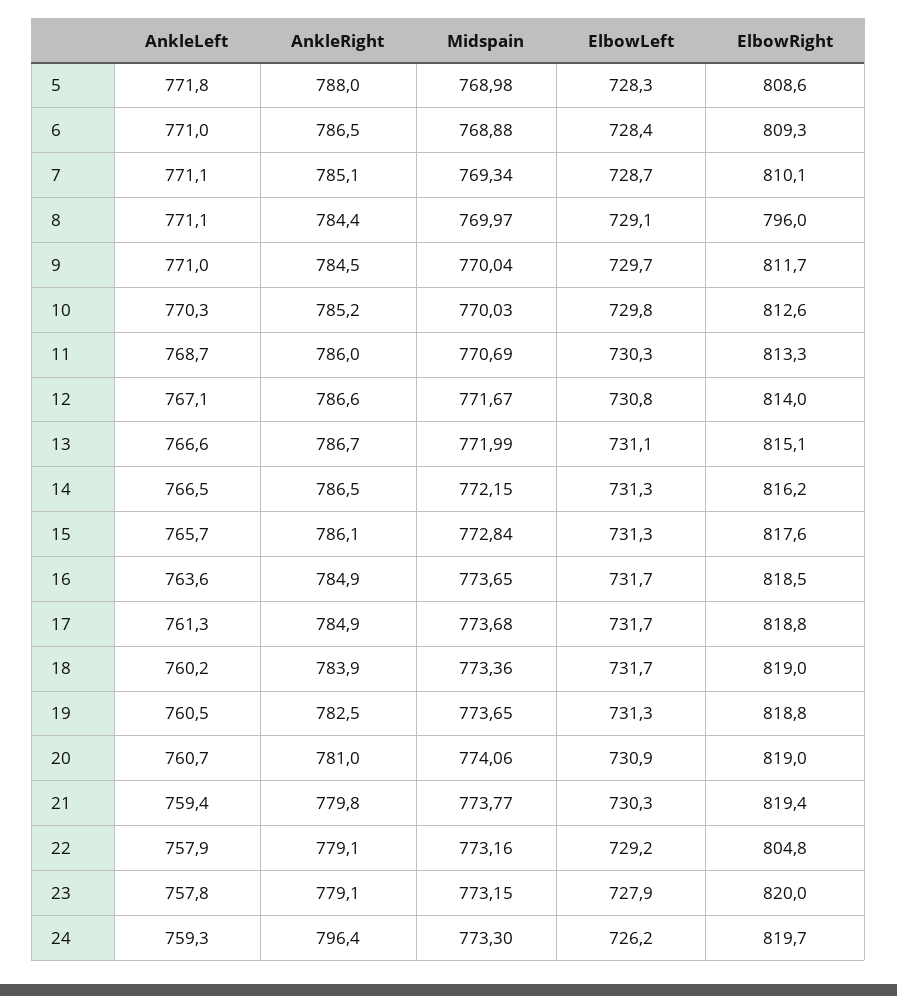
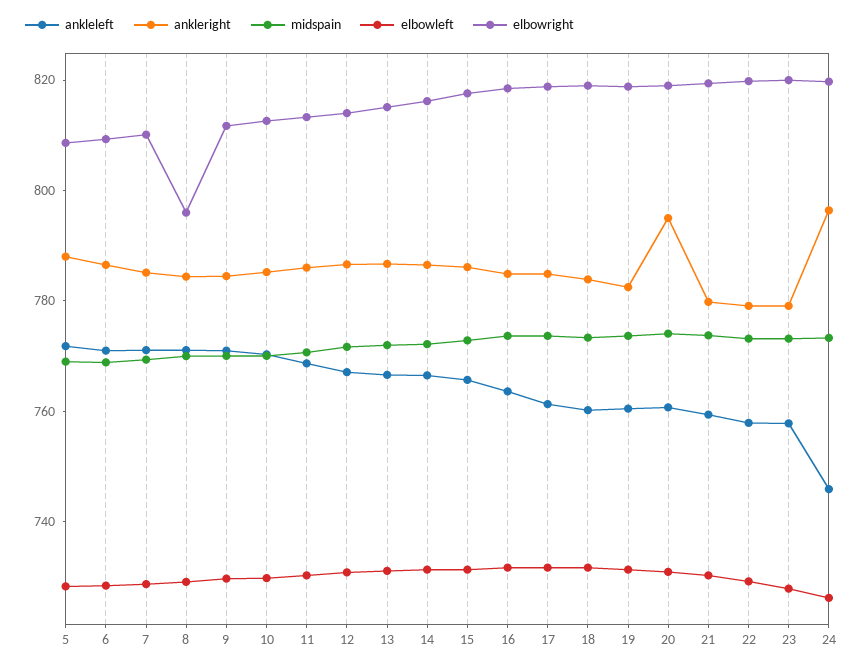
AnkleRight, 20: 781 -> 795
ElbowRight, 22: 804.8 -> 820
AnkleLeft, 24: 759.3 -> 745

